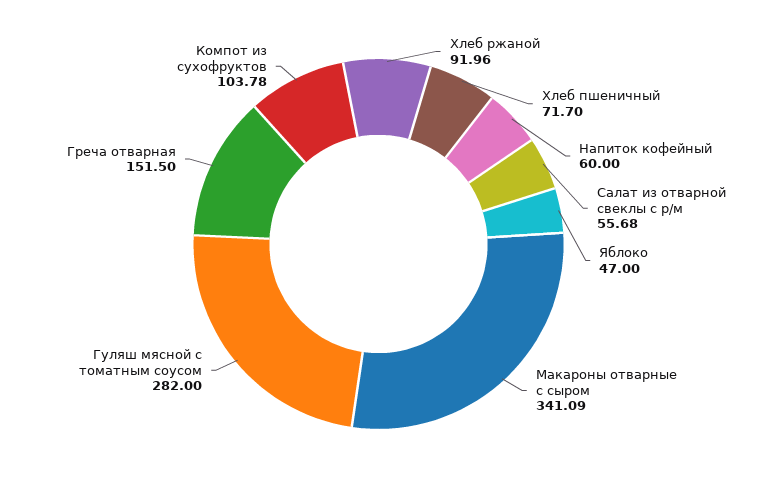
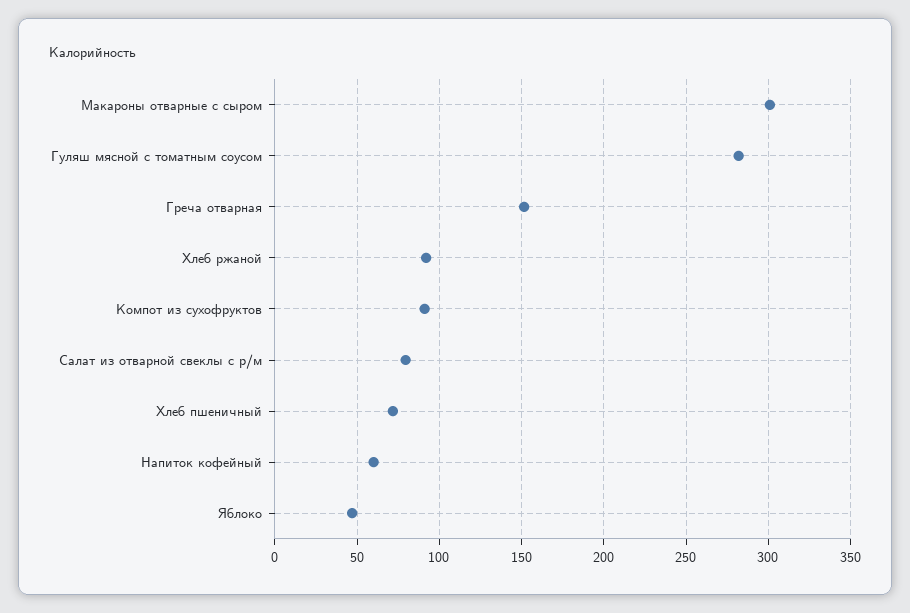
Салат из отварной свеклы с р/м: 55.68 -> 80
Макароны отварные с сыром: 341.09 -> 300
Компот из сухофруктов: 103.78 -> 90

